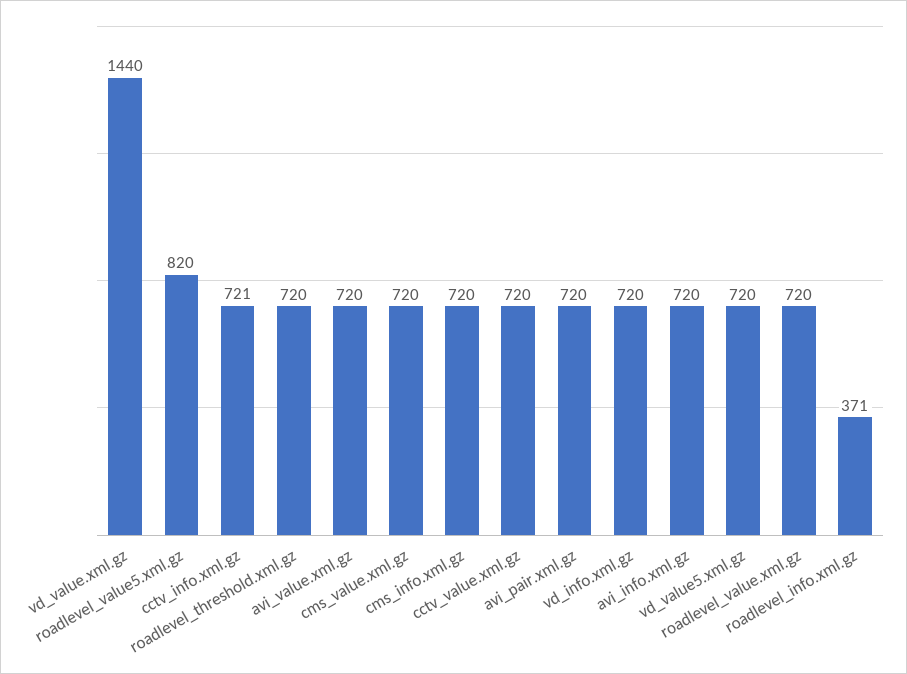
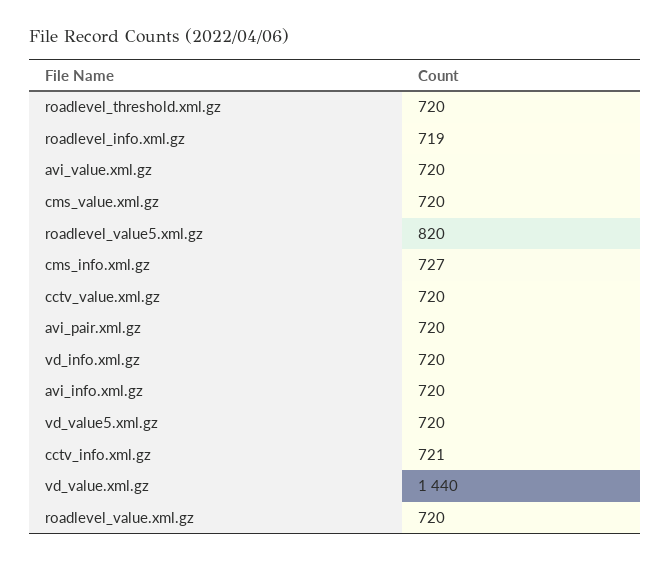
cms_info.xml.gz: 720 -> 727
roadlevel_info.xml.gz: 371 -> 719

